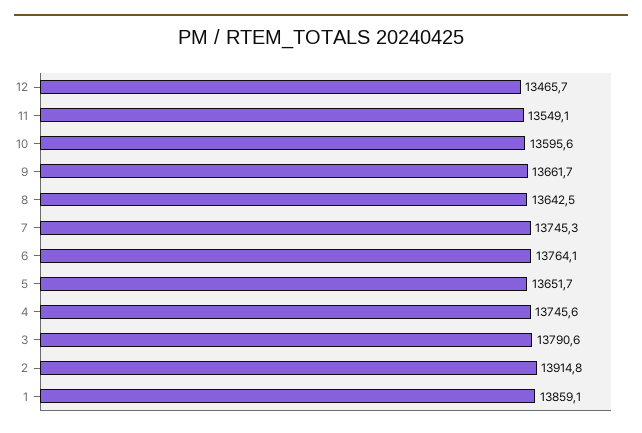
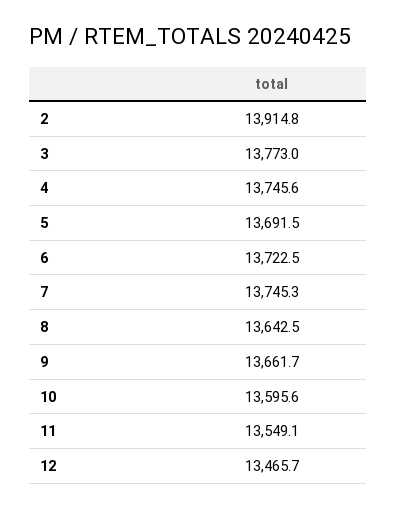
6: 13764.1 -> 13722.5
5: 13651.7 -> 13691.5
3: 13790.6 -> 13773
1: 13859.1 -> none

